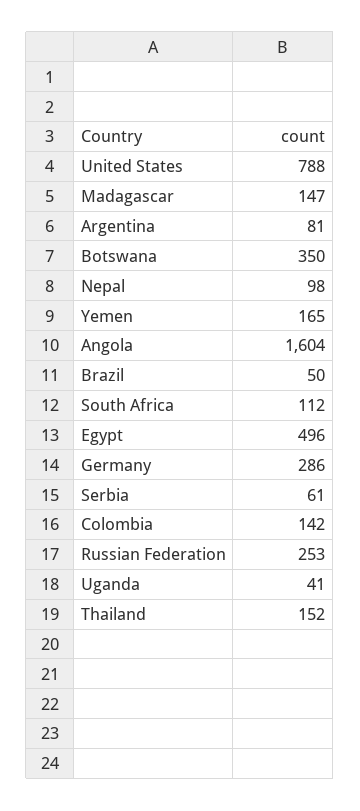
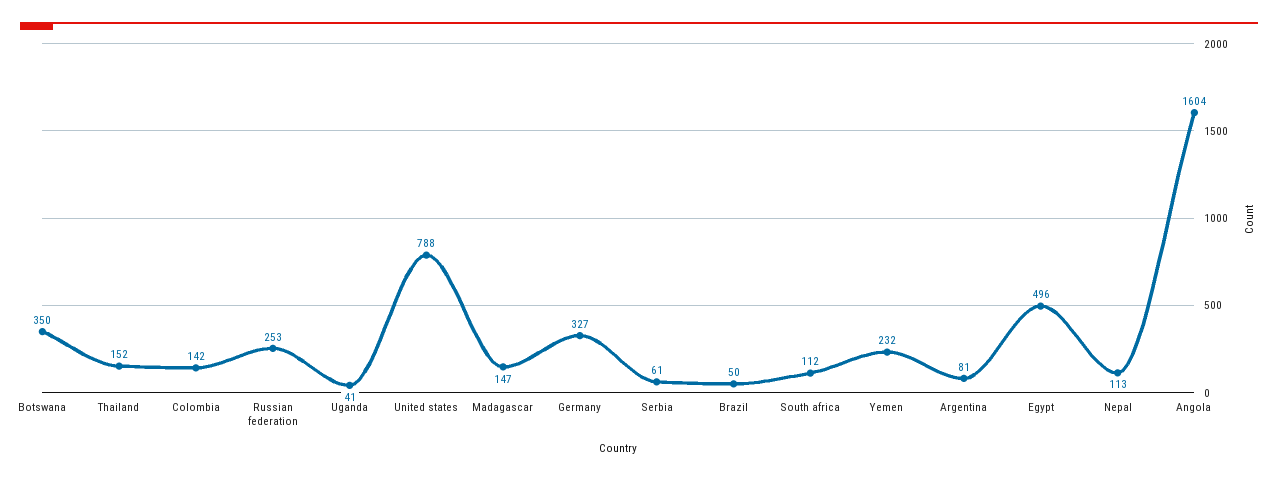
Nepal: 98 -> 113
Yemen: 165 -> 232
Germany: 286 -> 327

